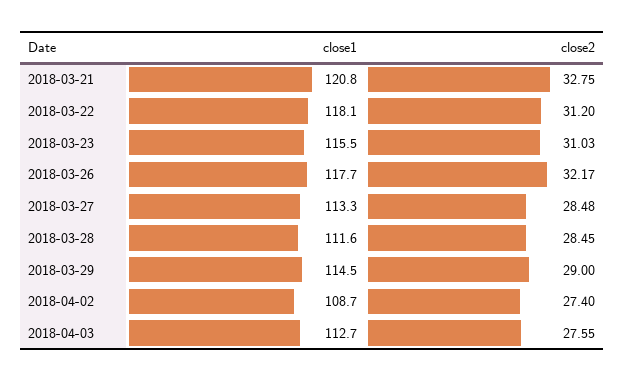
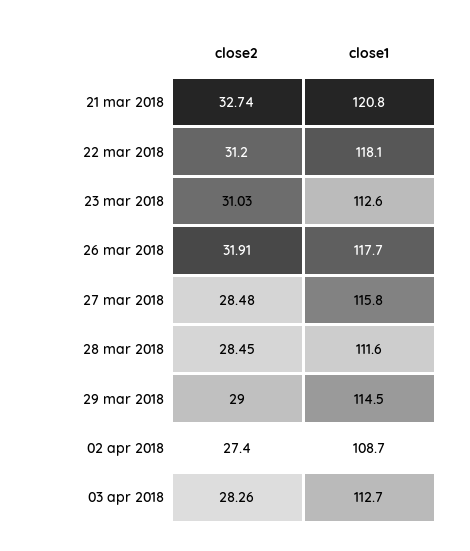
close2, 2018-03-21: 32.75 -> 32.74
close1, 2018-03-23: 115.5 -> 112.6
close2, 2018-03-26: 32.17 -> 31.91
close1, 2018-03-27: 113.3 -> 115.8
close2, 2018-04-03: 27.55 -> 28.26

